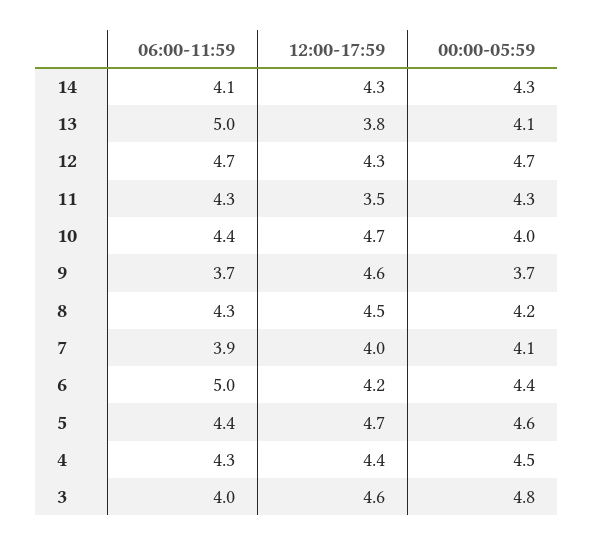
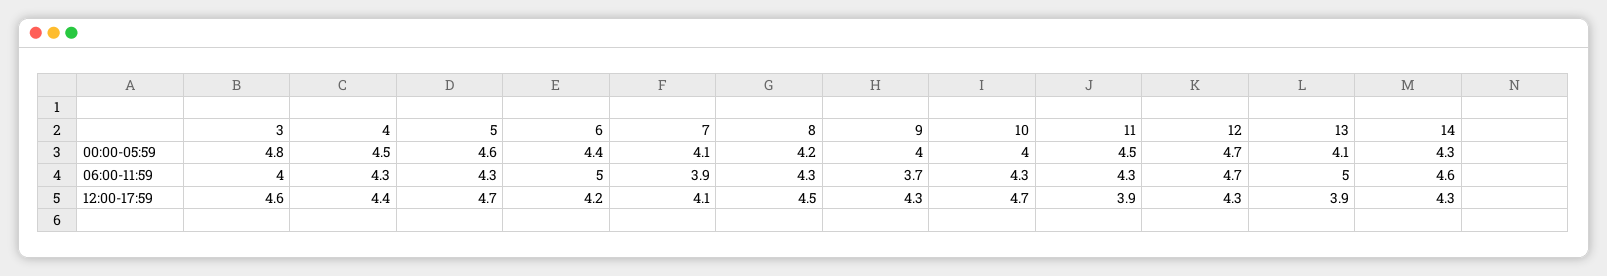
06:00-11:59, 14: 4.1 -> 4.6
12:00-17:59, 13: 3.8 -> 3.9
12:00-17:59, 11: 3.5 -> 3.9
00:00-05:59, 11: 4.3 -> 4.5
06:00-11:59, 10: 4.4 -> 4.3
12:00-17:59, 9: 4.6 -> 4.3
00:00-05:59, 9: 3.7 -> 4
12:00-17:59, 7: 4 -> 4.1
06:00-11:59, 5: 4.4 -> 4.3

